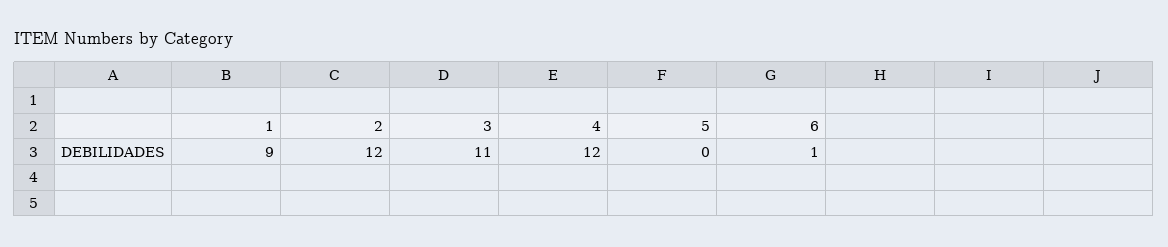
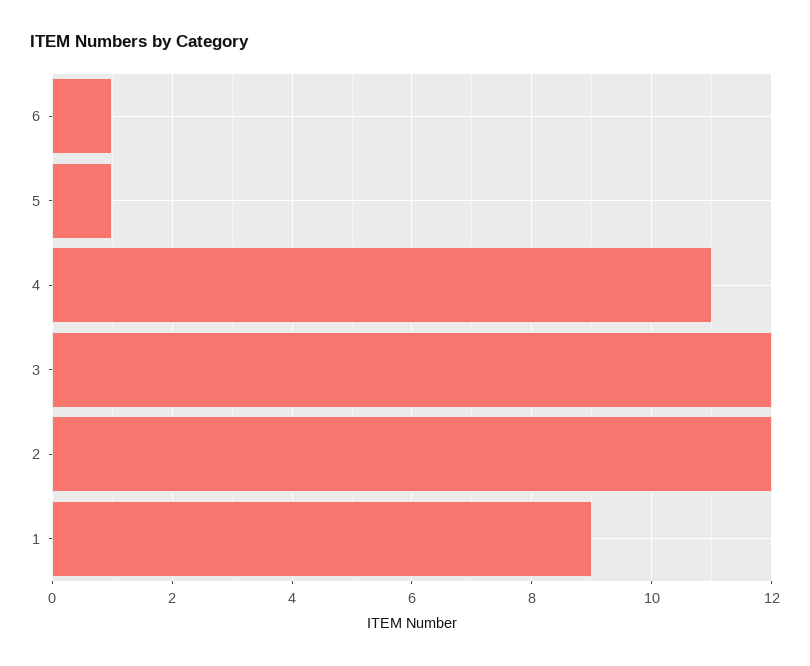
3: 11 -> 12
4: 12 -> 11
5: 0 -> 1

